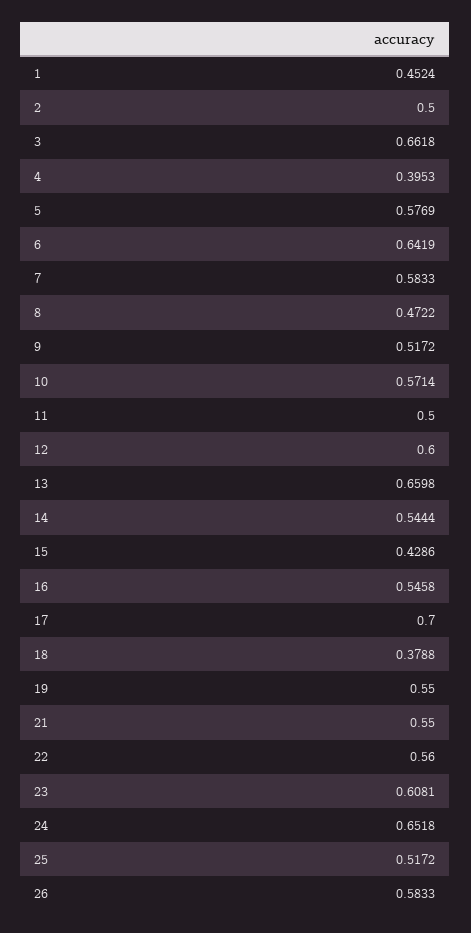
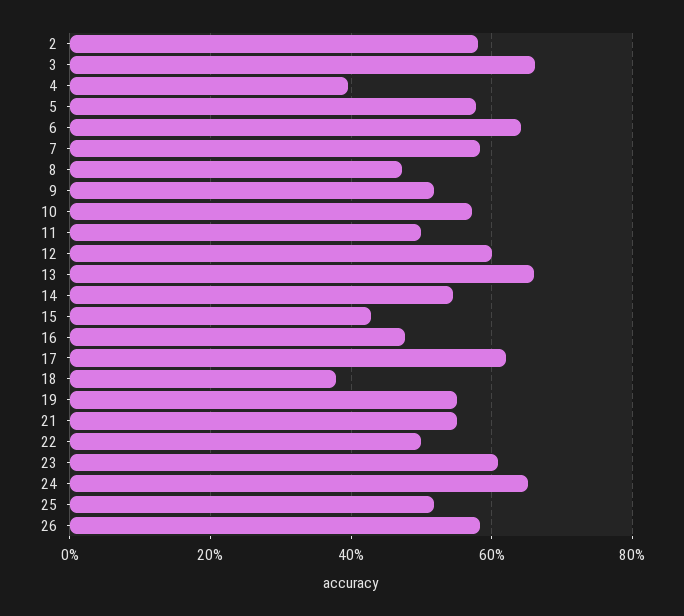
1: 0.4524 -> none
2: 0.5 -> 0.58
16: 0.5458 -> 0.48
17: 0.7 -> 0.62
22: 0.56 -> 0.5

